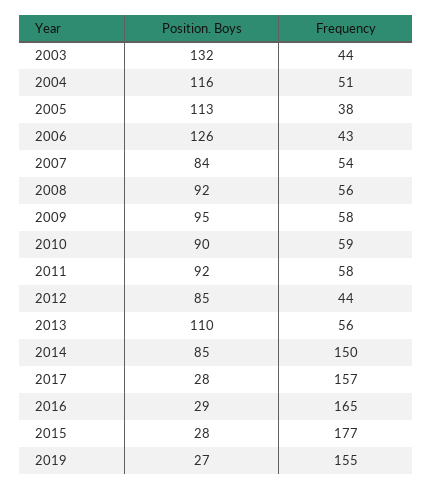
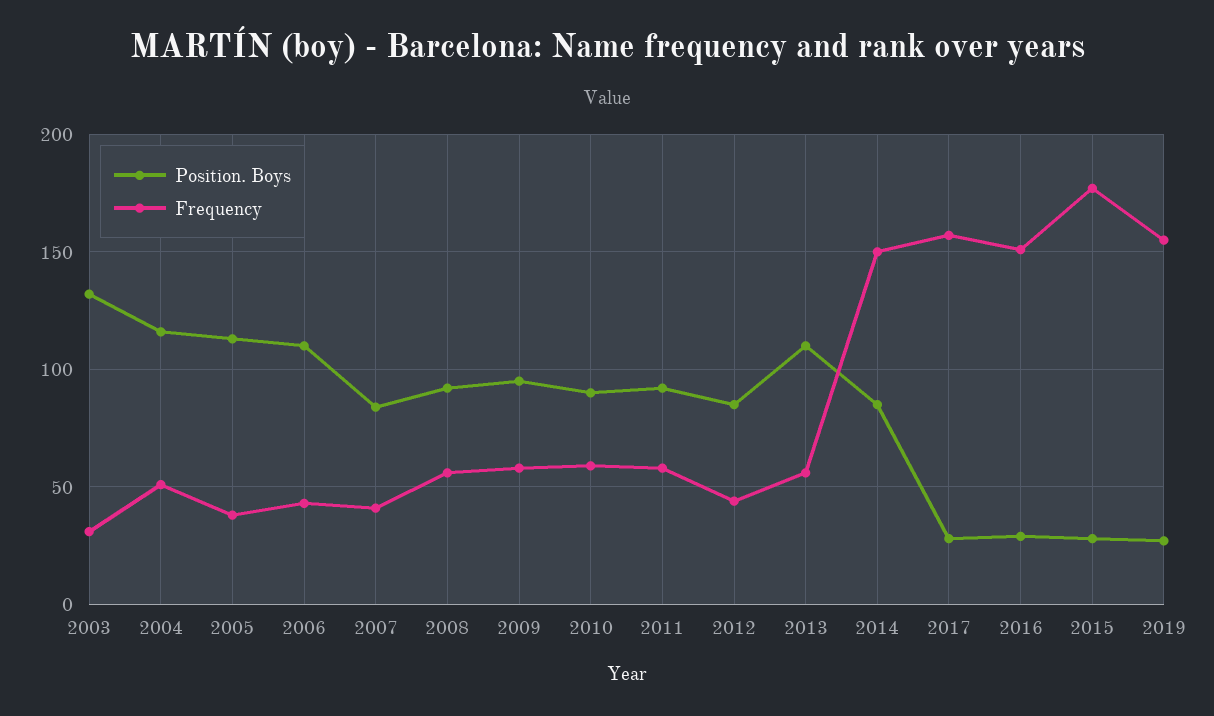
Frequency, 2003: 44 -> 30
Position. Boys, 2006: 126 -> 110
Frequency, 2007: 54 -> 40
Frequency, 2016: 165 -> 150

